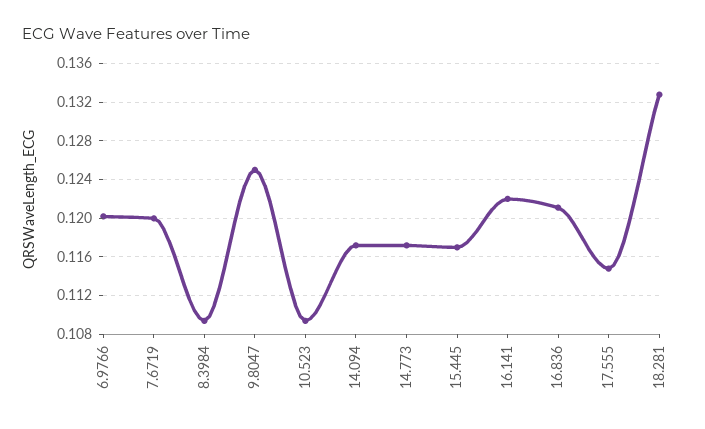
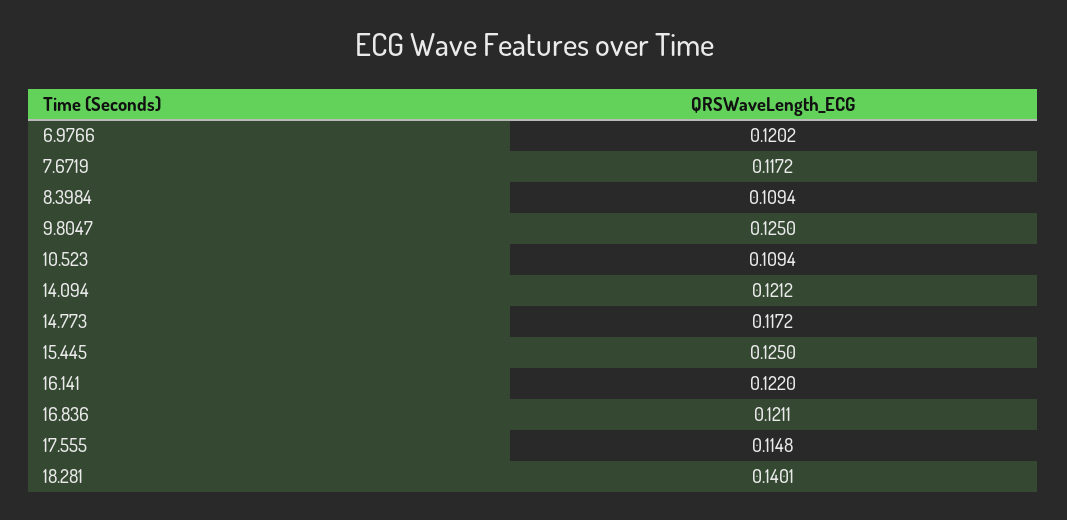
7.6719: 0.12 -> 0.1172
14.094: 0.117 -> 0.1212
15.445: 0.117 -> 0.125
18.281: 0.133 -> 0.1401

